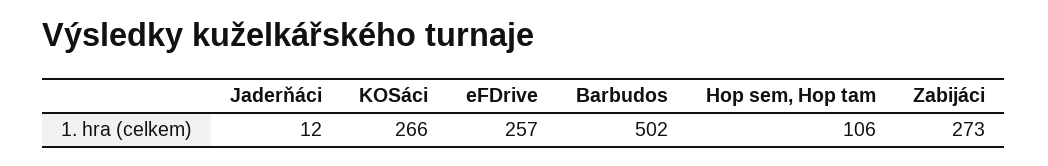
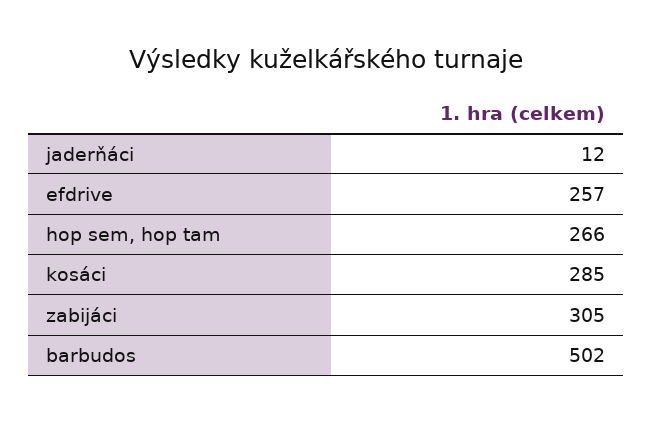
KOSáci: 266 -> 285
Hop sem, Hop tam: 106 -> 266
Zabijáci: 273 -> 305

